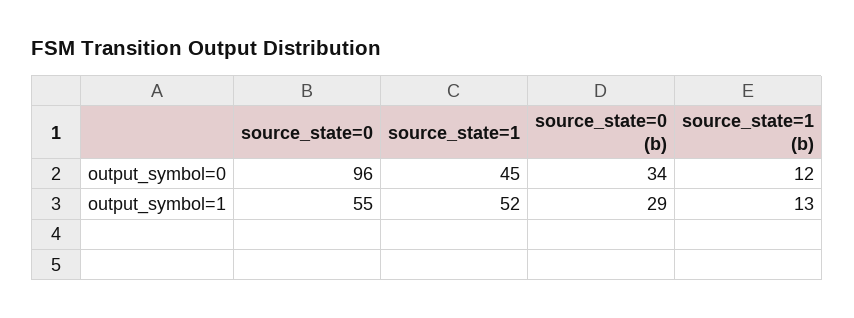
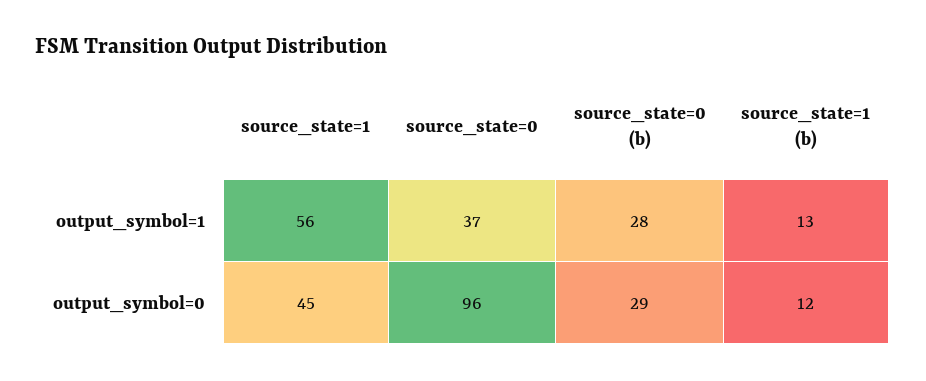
source_state=0 (b), output_symbol=0: 34 -> 29
source_state=0, output_symbol=1: 55 -> 37
source_state=1, output_symbol=1: 52 -> 56
source_state=0 (b), output_symbol=1: 29 -> 28

